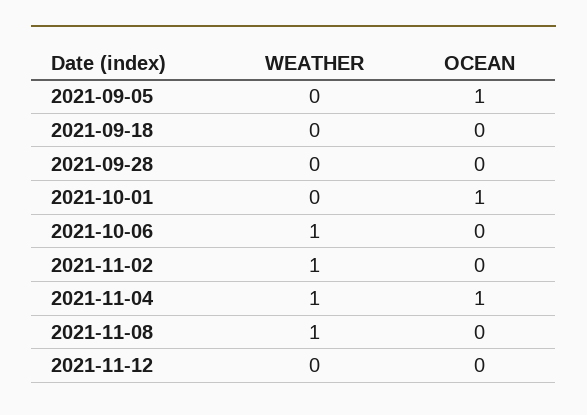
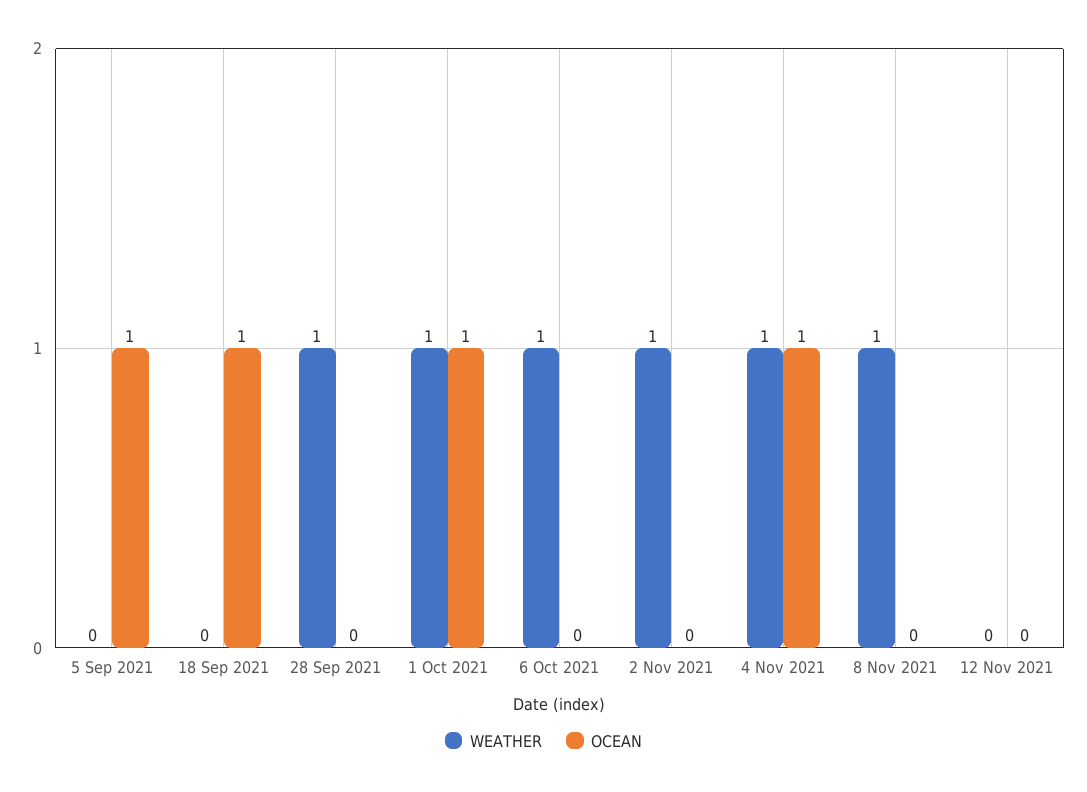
OCEAN, 2021-09-18: 0 -> 1
WEATHER, 2021-09-28: 0 -> 1
WEATHER, 2021-10-01: 0 -> 1

